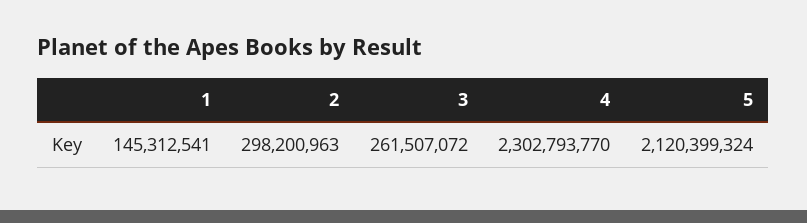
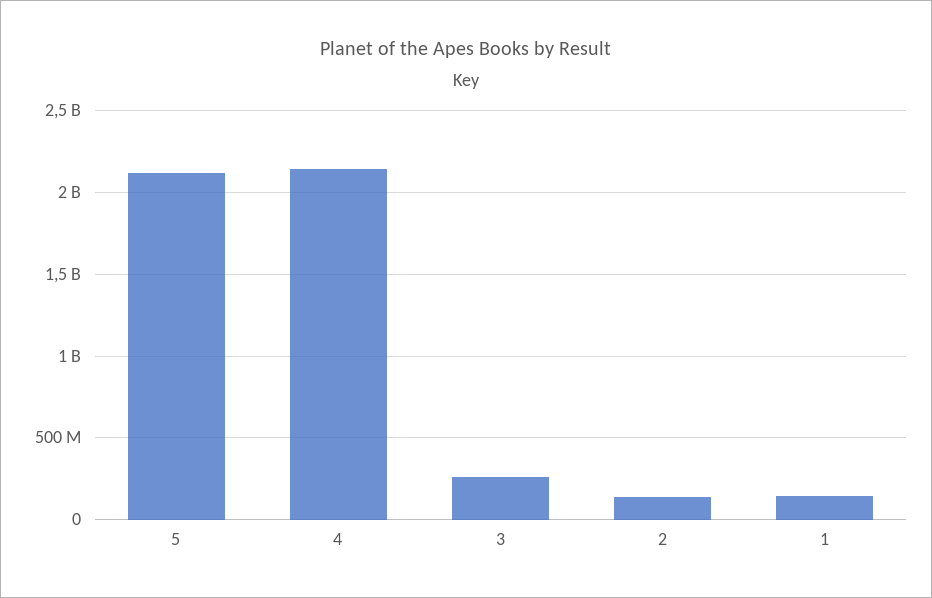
2: 298200963 -> 150000000
4: 2302793770 -> 2150000000

